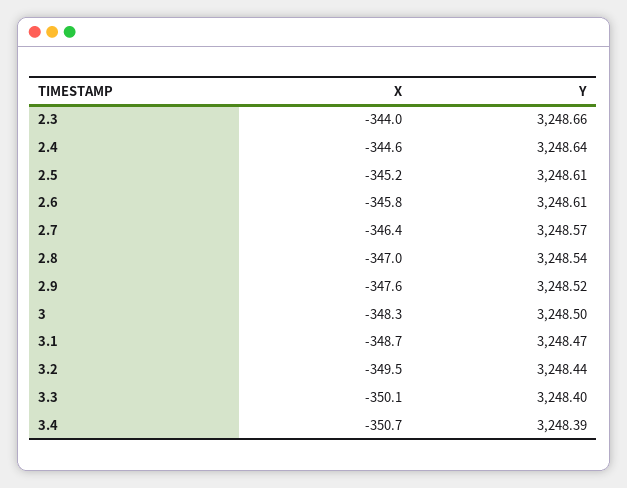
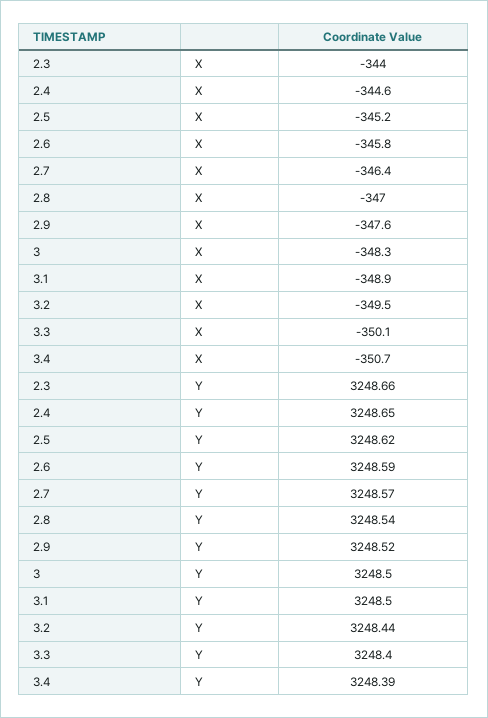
Y, 2.4: 3248.64 -> 3248.65
Y, 2.5: 3248.61 -> 3248.62
Y, 2.6: 3248.61 -> 3248.59
X, 3.1: -348.7 -> -348.9
Y, 3.1: 3248.47 -> 3248.5

